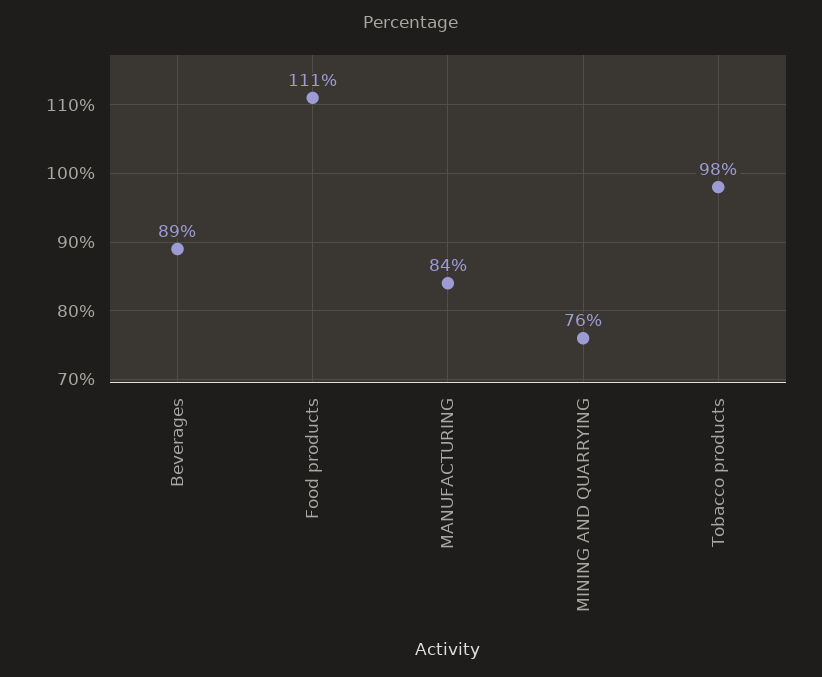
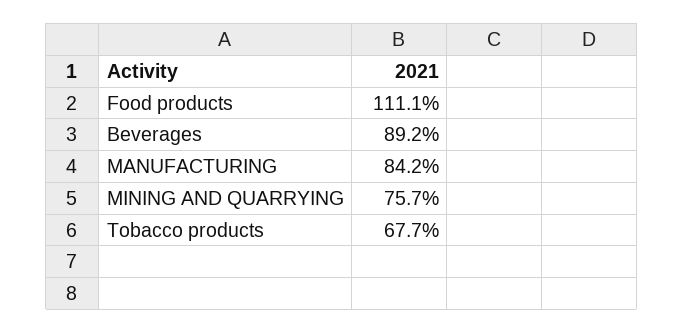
Tobacco products: 98 -> 67.7

